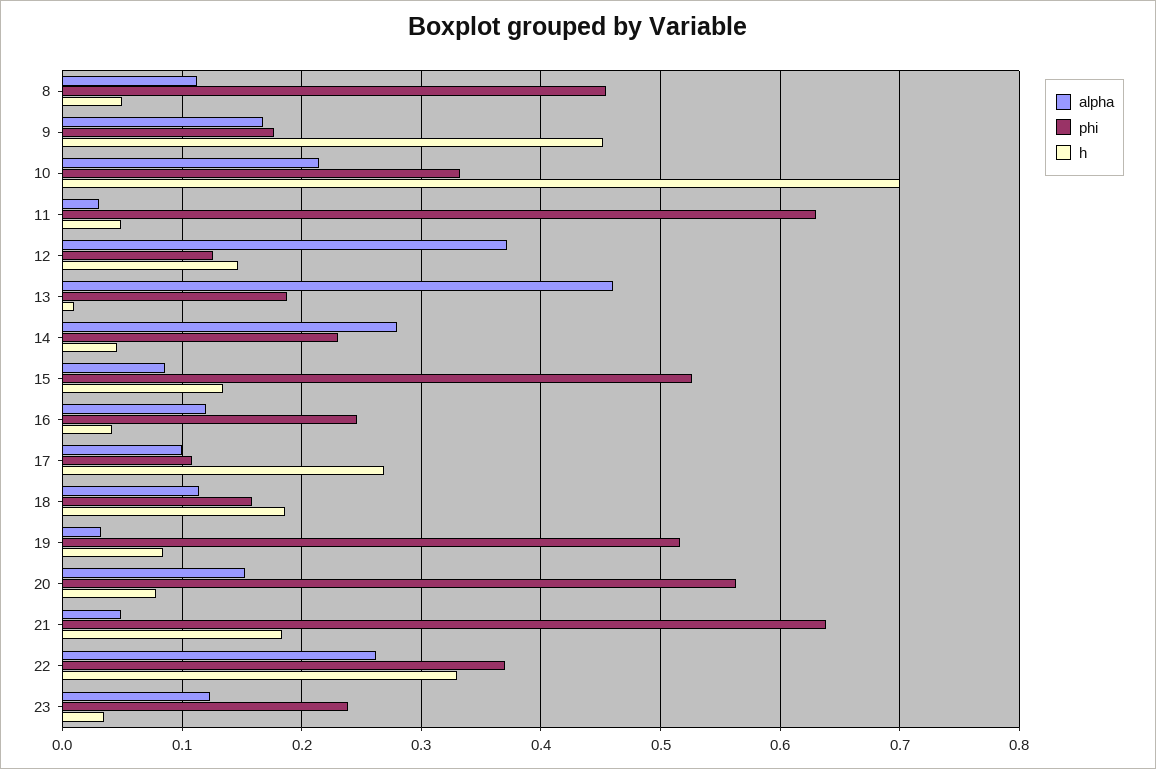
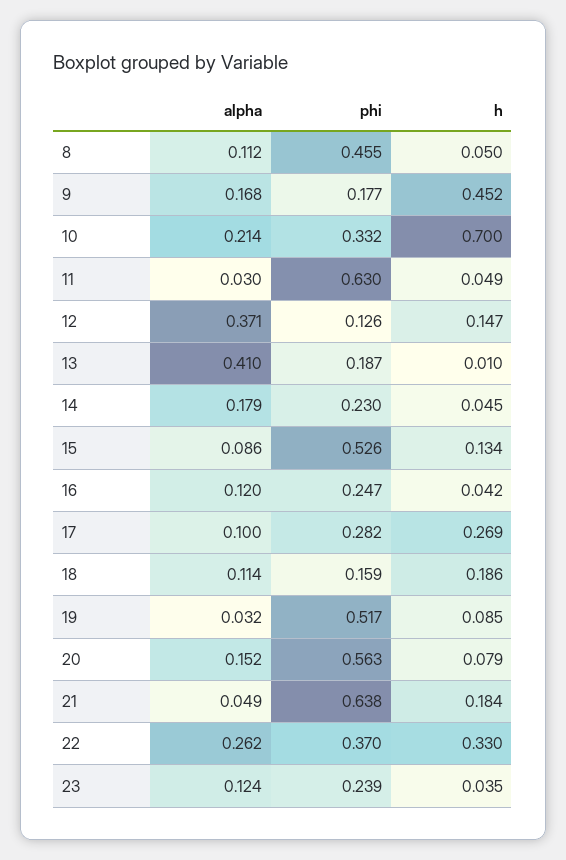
alpha, 13: 0.46 -> 0.41
alpha, 14: 0.28 -> 0.179
phi, 17: 0.11 -> 0.282

